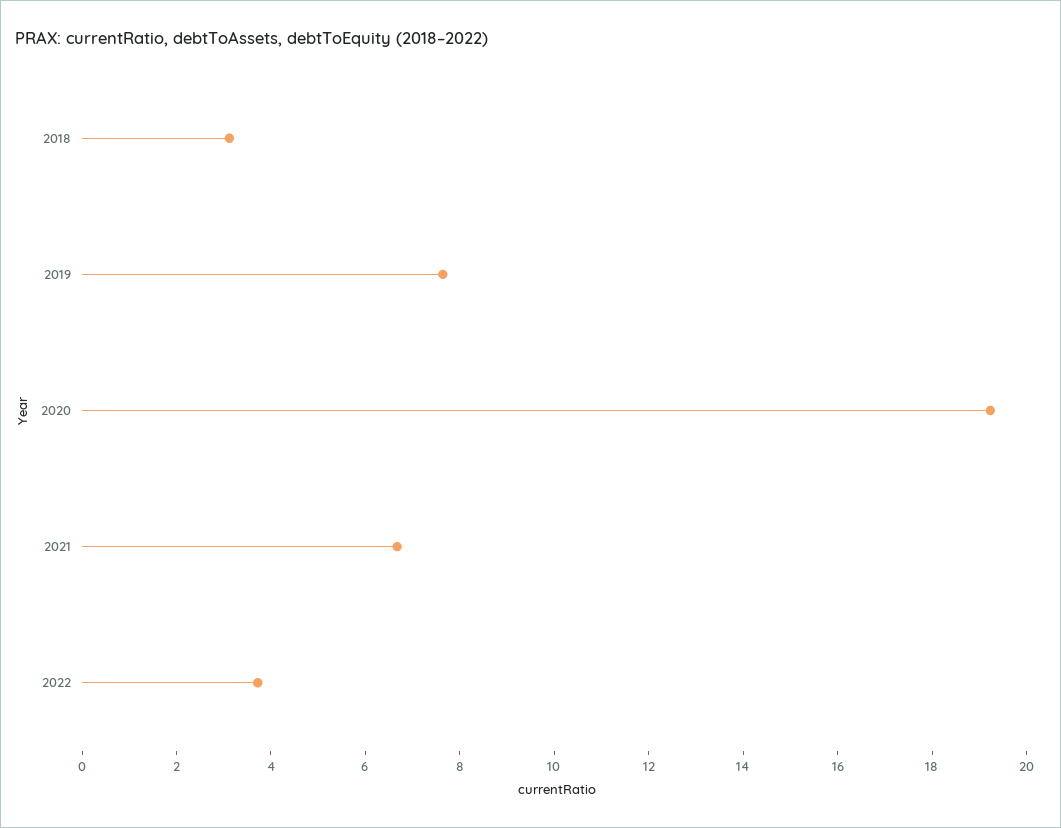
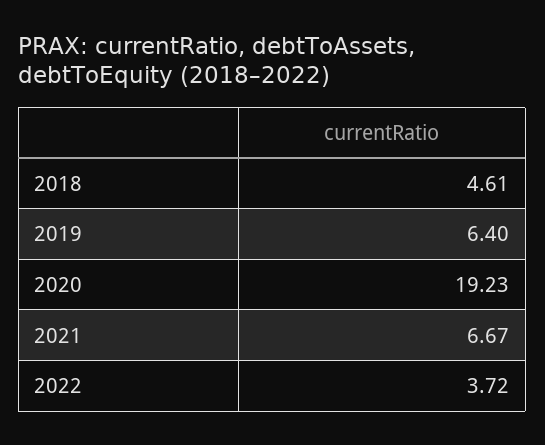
2018: 3 -> 4.61
2019: 7.5 -> 6.4

